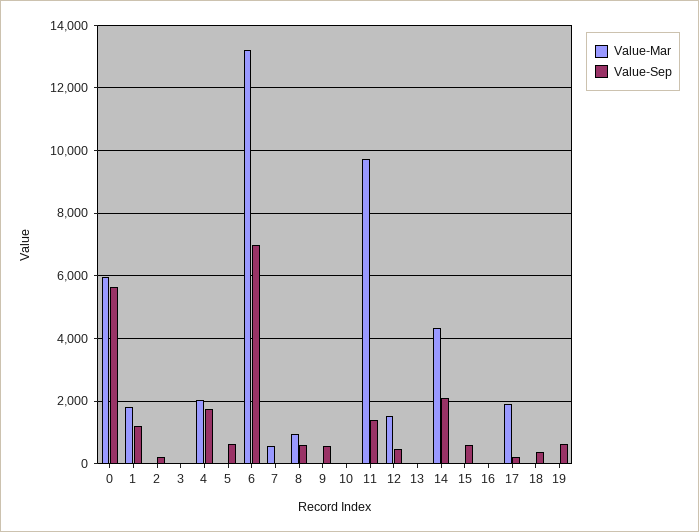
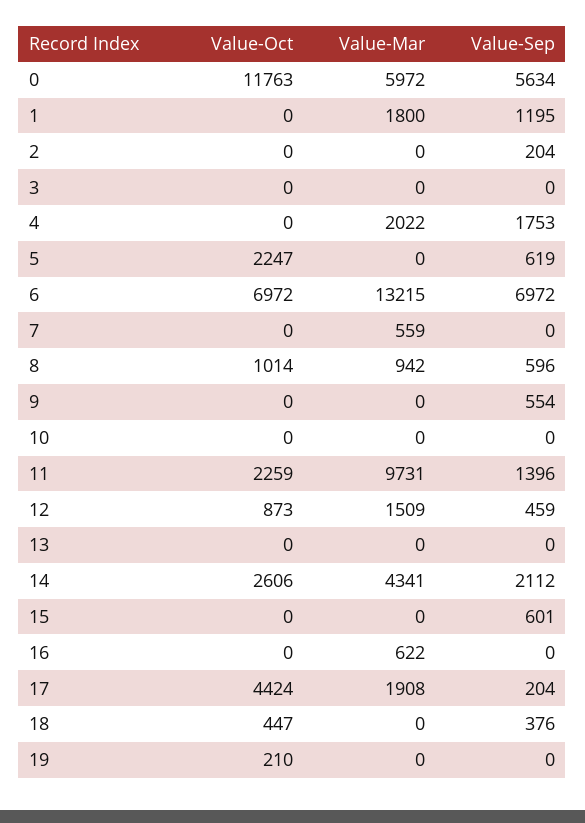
Value-Mar, 16: 0 -> 622
Value-Sep, 19: 600 -> 0
Value-Oct, 0: none -> 11763
Value-Oct, 1: none -> 0
Value-Oct, 2: none -> 0
Value-Oct, 3: none -> 0
Value-Oct, 4: none -> 0
Value-Oct, 5: none -> 2247
Value-Oct, 6: none -> 6972
Value-Oct, 7: none -> 0
Value-Oct, 8: none -> 1014
Value-Oct, 9: none -> 0
Value-Oct, 10: none -> 0
Value-Oct, 11: none -> 2259
Value-Oct, 12: none -> 873
Value-Oct, 13: none -> 0
Value-Oct, 14: none -> 2606
Value-Oct, 15: none -> 0
Value-Oct, 16: none -> 0
Value-Oct, 17: none -> 4424
Value-Oct, 18: none -> 447
Value-Oct, 19: none -> 210

